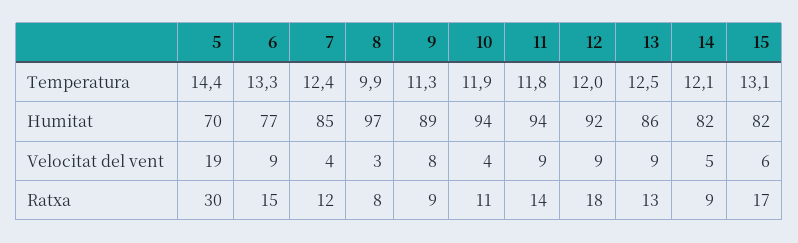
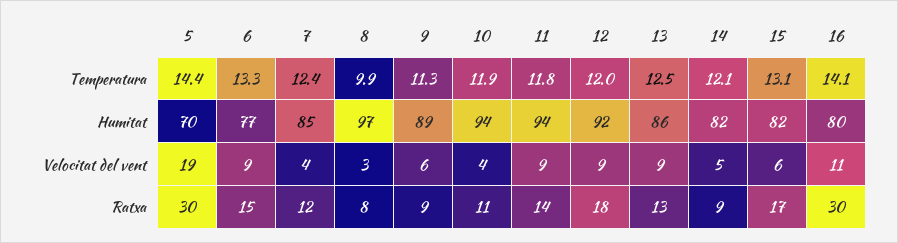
9, Velocitat del vent: 8 -> 6
16, Temperatura: none -> 14.1
16, Humitat: none -> 80
16, Velocitat del vent: none -> 11
16, Ratxa: none -> 30

